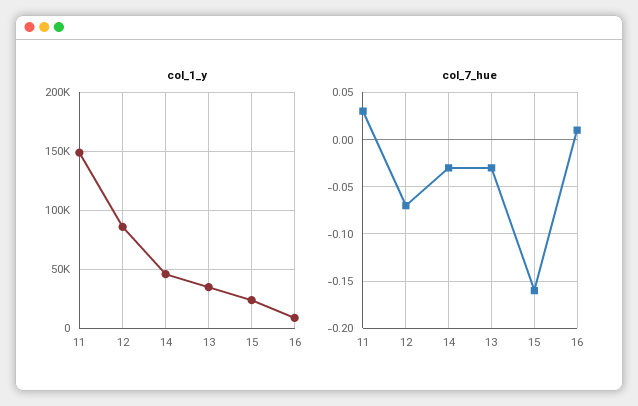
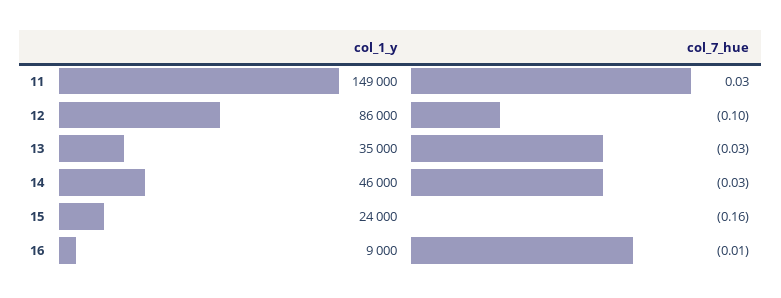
col_7_hue, 12: -0.07 -> -0.1
col_7_hue, 16: 0.01 -> -0.01

